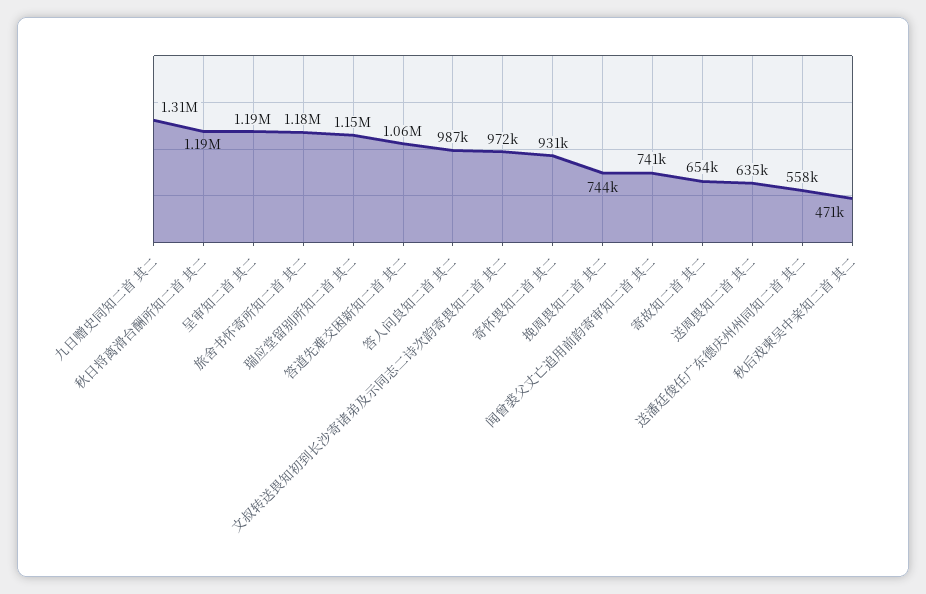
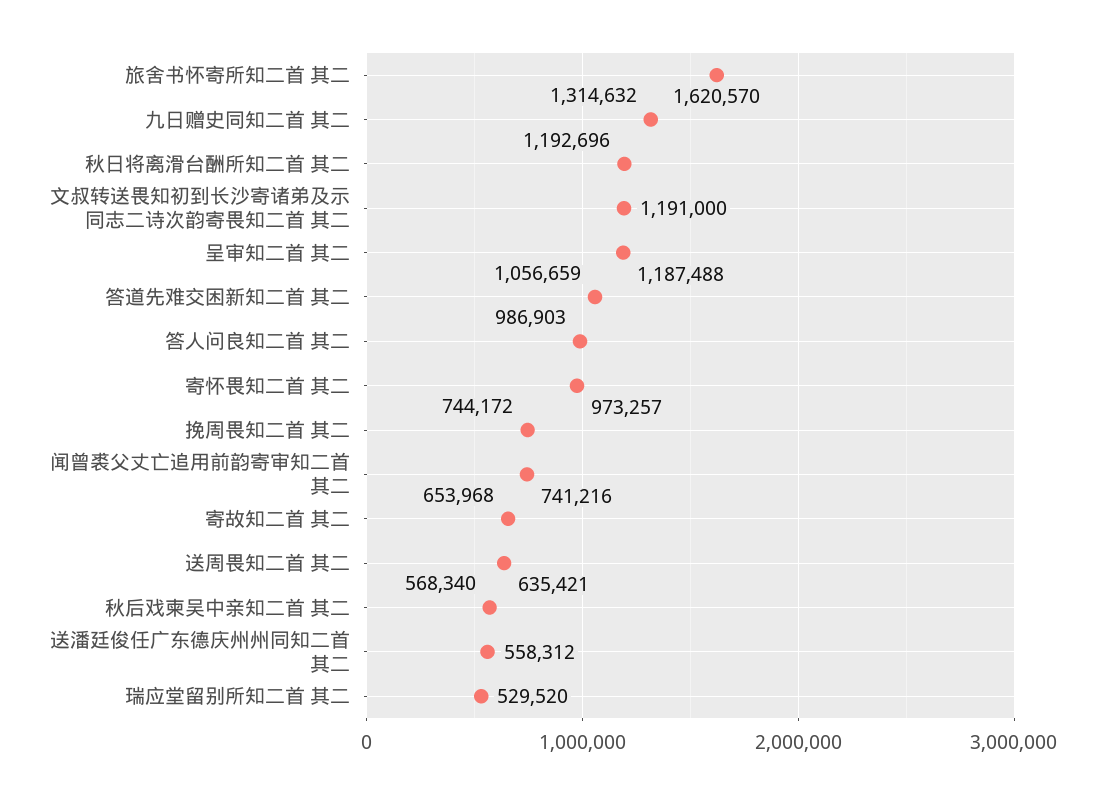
旅舍书怀寄所知二首 其二: 1180000 -> 1620570
瑞应堂留别所知二首 其二: 1150000 -> 529520
文叔转送畏知初到长沙寄诸弟及示同志二诗次韵寄畏知二首 其二: 972000 -> 1191000
寄怀畏知二首 其二: 931000 -> 973257
秋后戏柬吴中亲知二首 其二: 471000 -> 568340

